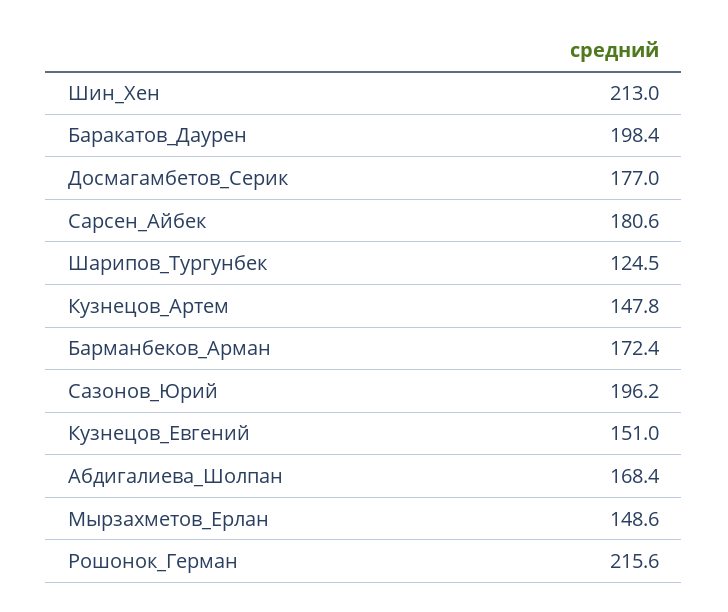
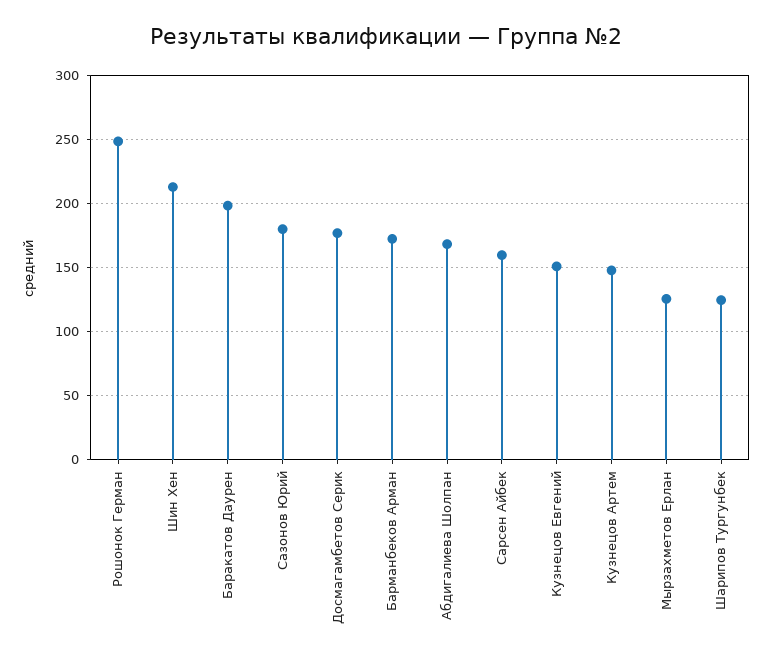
Сарсен_Айбек: 180.6 -> 160
Сазонов_Юрий: 196.2 -> 180
Мырзахметов_Ерлан: 148.6 -> 125
Рошонок_Герман: 215.6 -> 250

